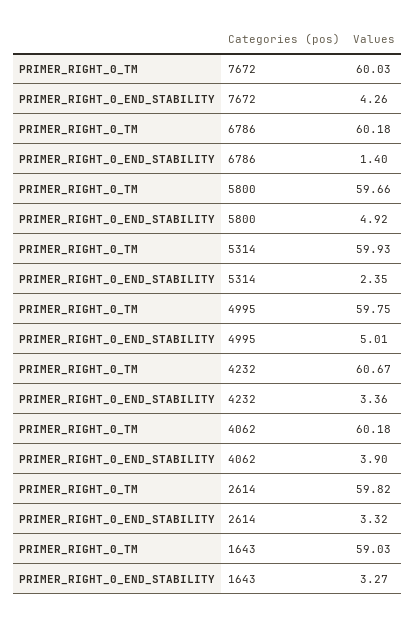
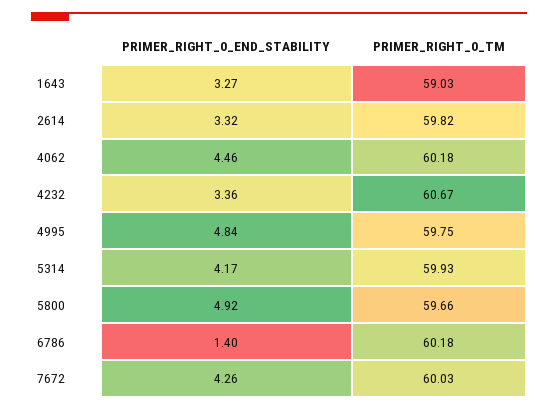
PRIMER_RIGHT_0_END_STABILITY, 5314: 2.35 -> 4.17
PRIMER_RIGHT_0_END_STABILITY, 4995: 5.01 -> 4.84
PRIMER_RIGHT_0_END_STABILITY, 4062: 3.9 -> 4.46

